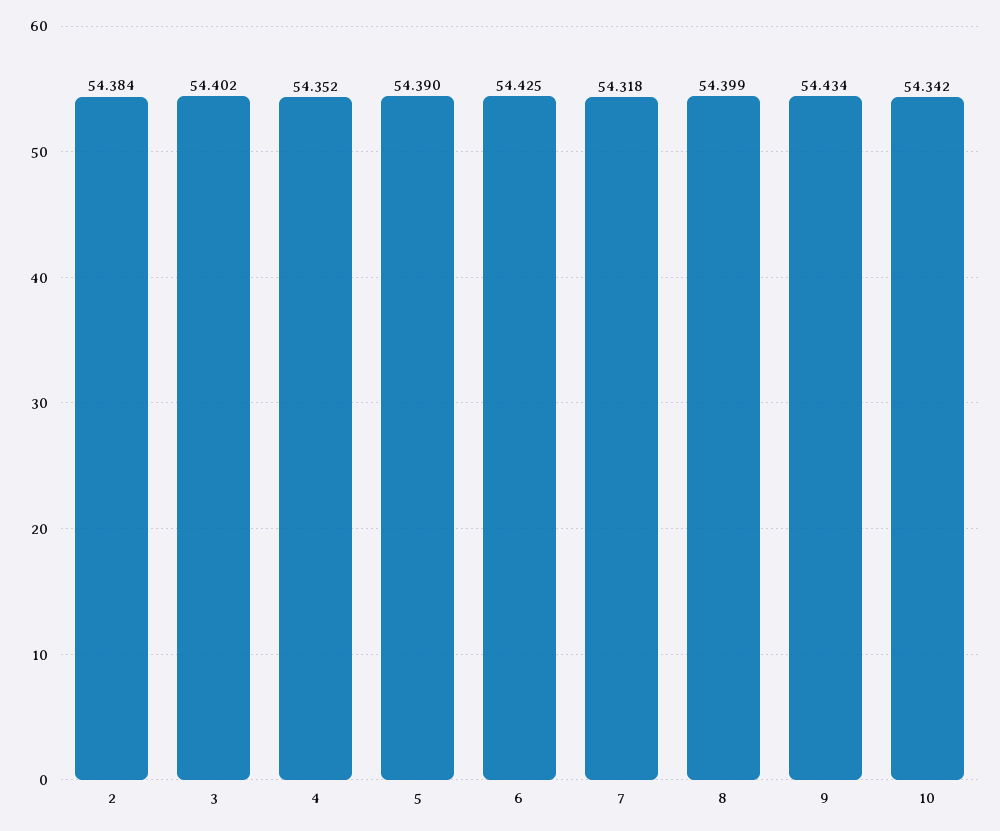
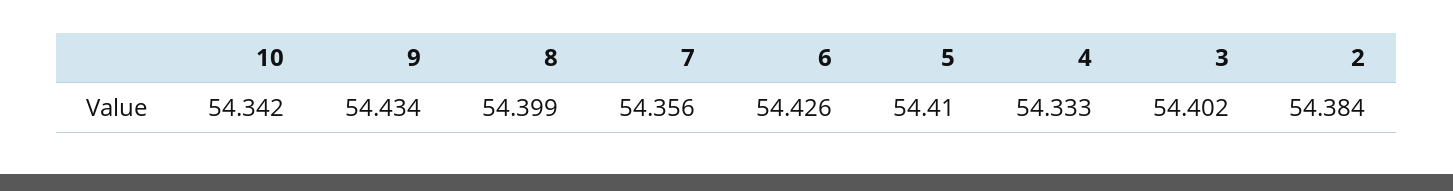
4: 54.352 -> 54.333
5: 54.39 -> 54.41
6: 54.425 -> 54.426
7: 54.318 -> 54.356

